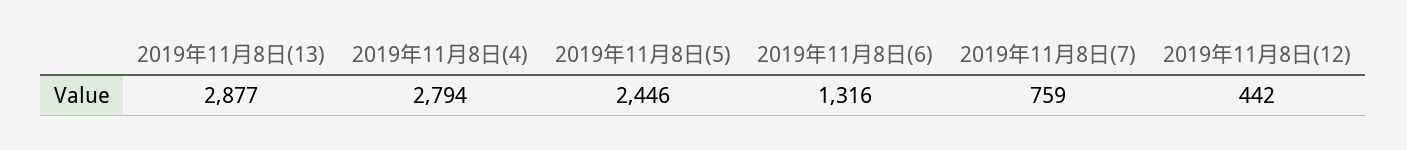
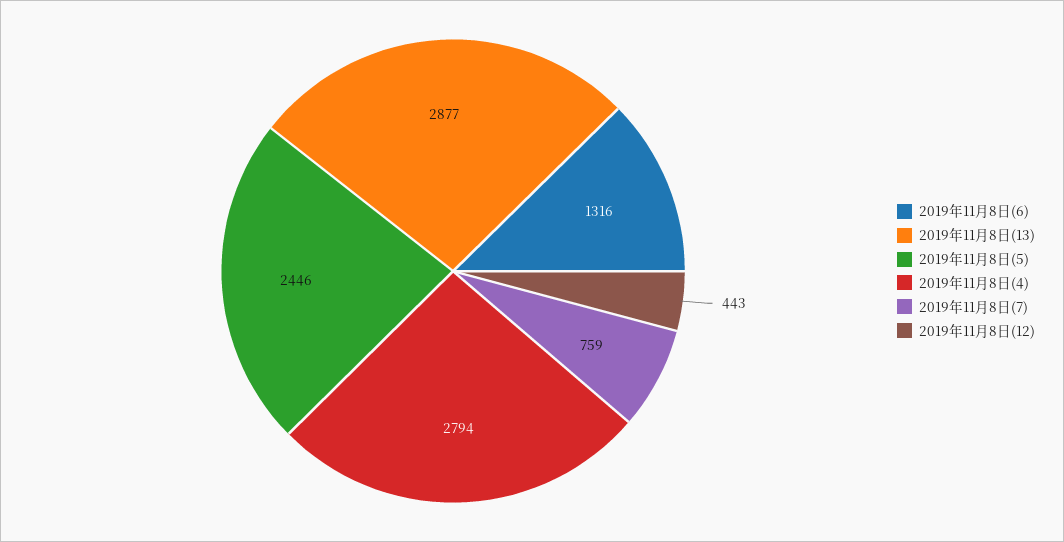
2019年11月8日(12): 442 -> 443

